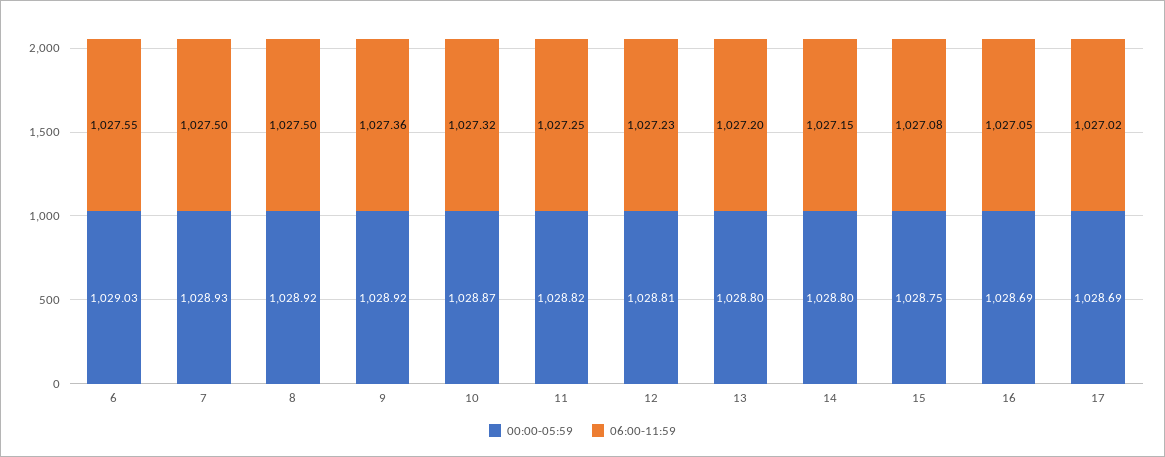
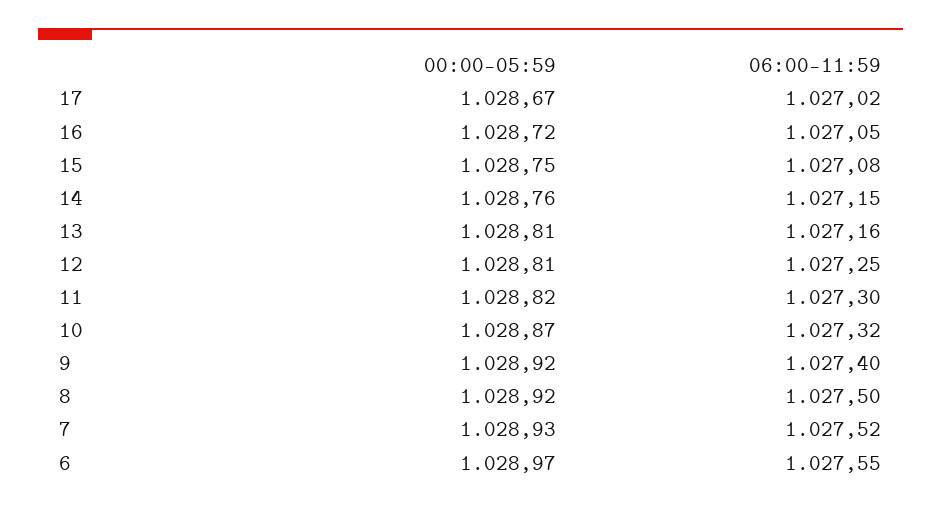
00:00-05:59, 6: 1029.03 -> 1028.97
06:00-11:59, 7: 1027.5 -> 1027.52
06:00-11:59, 9: 1027.36 -> 1027.4
06:00-11:59, 11: 1027.25 -> 1027.3
06:00-11:59, 12: 1027.23 -> 1027.25
00:00-05:59, 13: 1028.8 -> 1028.81
06:00-11:59, 13: 1027.2 -> 1027.16
00:00-05:59, 14: 1028.8 -> 1028.76
00:00-05:59, 16: 1028.69 -> 1028.72
00:00-05:59, 17: 1028.69 -> 1028.67

